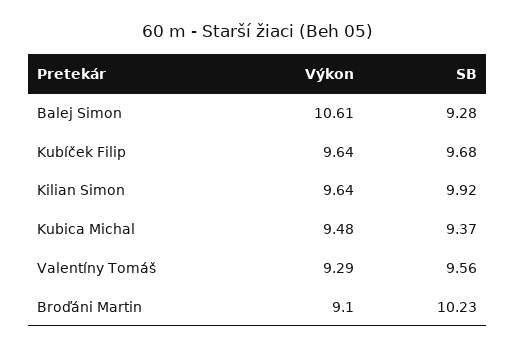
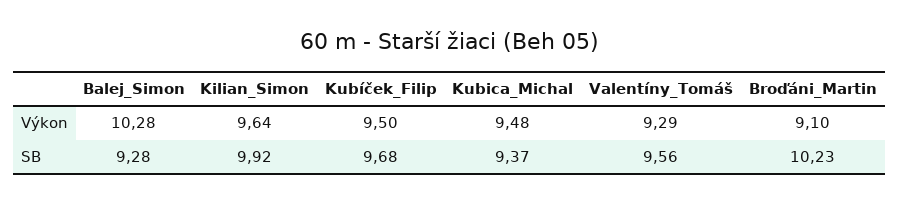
Výkon, Balej Simon: 10.61 -> 10.28
Výkon, Kubíček Filip: 9.64 -> 9.5

